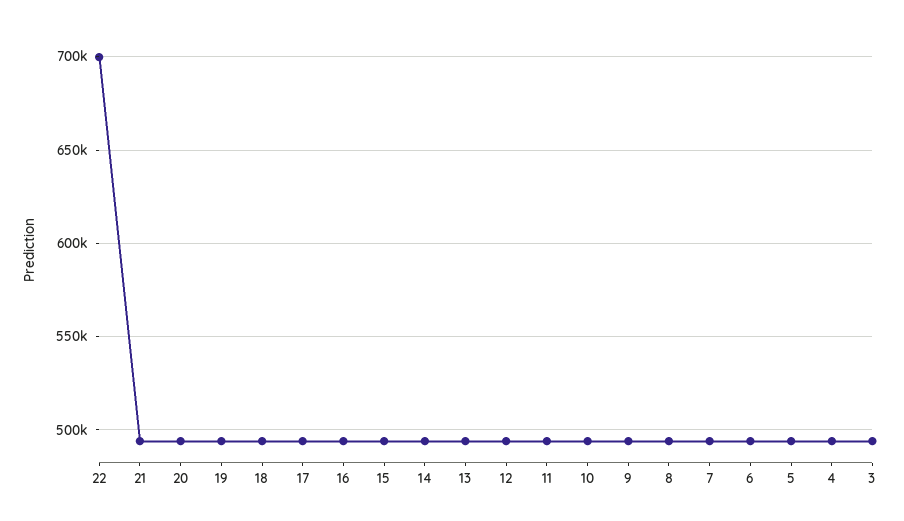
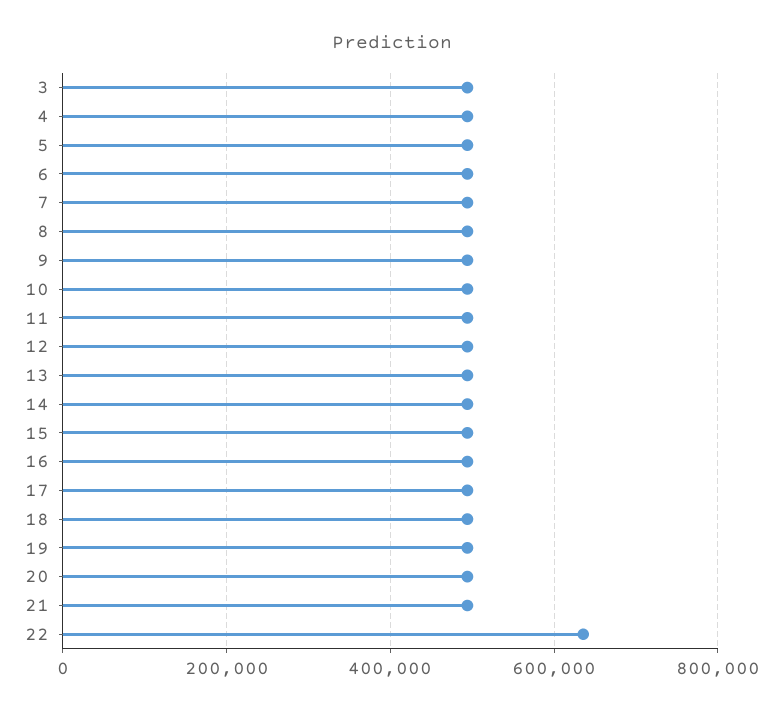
22: 700000 -> 640000

